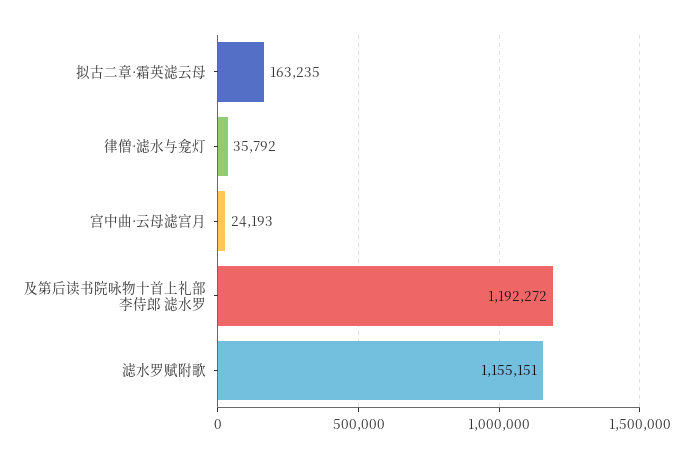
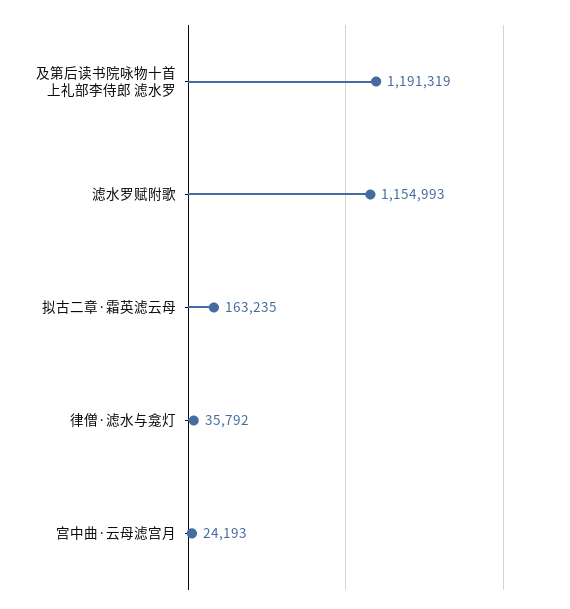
及第后读书院咏物十首上礼部李侍郎 滤水罗: 1192272 -> 1191319
滤水罗赋附歌: 1155151 -> 1154993

